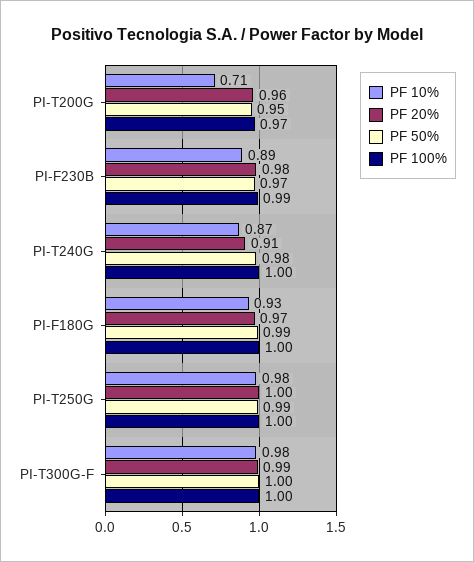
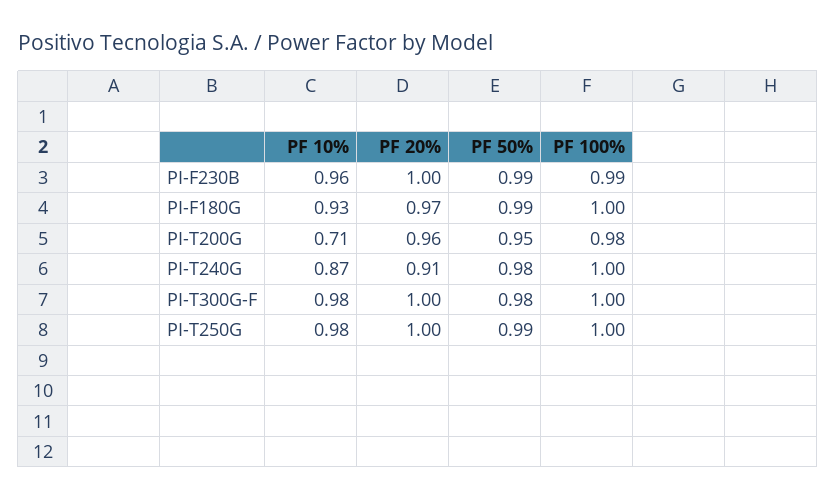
PF 100%, PI-T200G: 0.97 -> 0.98
PF 10%, PI-F230B: 0.89 -> 0.96
PF 20%, PI-F230B: 0.98 -> 1
PF 50%, PI-F230B: 0.97 -> 0.99
PF 20%, PI-T300G-F: 0.99 -> 1
PF 50%, PI-T300G-F: 1 -> 0.98

